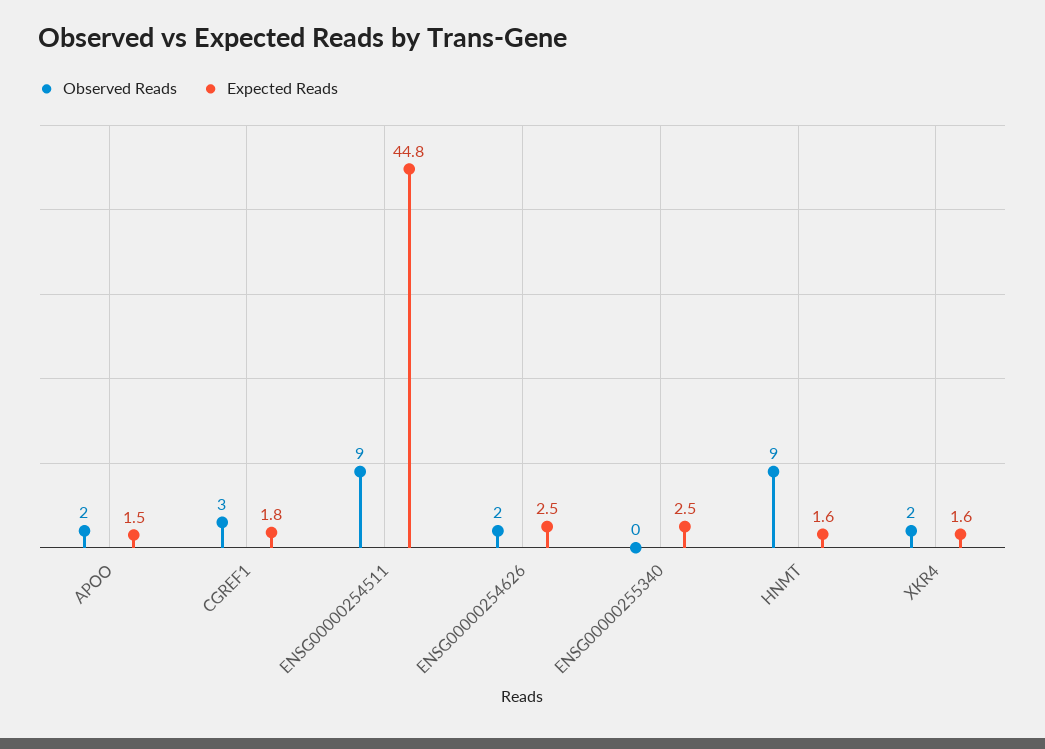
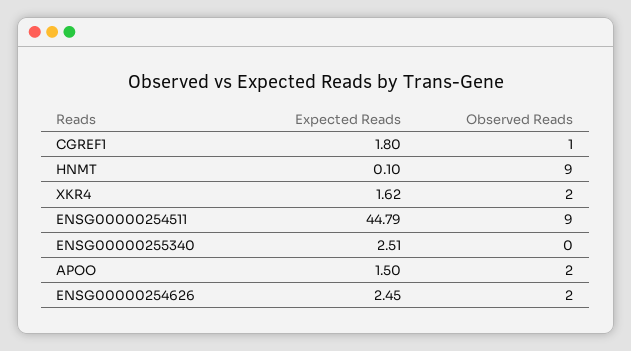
Observed Reads, CGREF1: 3 -> 1
Expected Reads, HNMT: 1.6 -> 0.1

